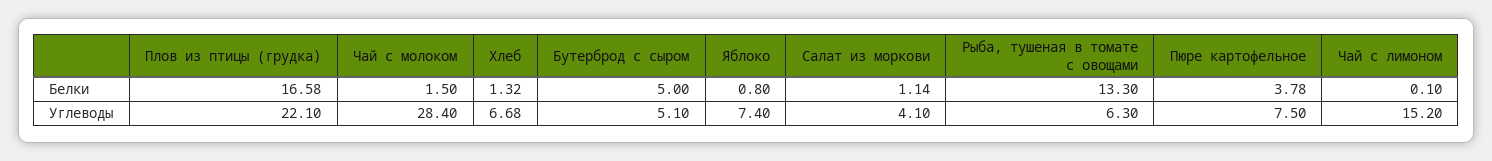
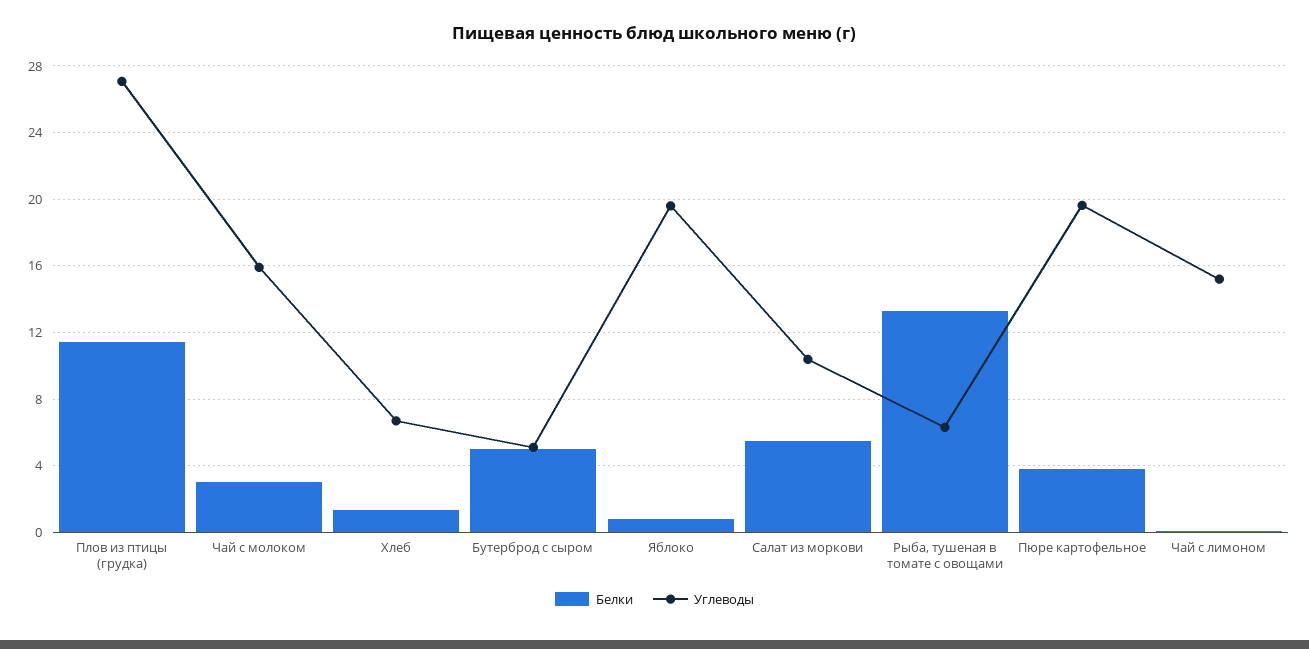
Белки, Плов из птицы (грудка): 16.58 -> 11.5
Белки, Чай с молоком: 1.5 -> 3
Белки, Салат из моркови: 1.14 -> 5.5
Углеводы, Плов из птицы (грудка): 22.1 -> 27
Углеводы, Чай с молоком: 28.4 -> 16
Углеводы, Яблоко: 7.4 -> 19.5
Углеводы, Салат из моркови: 4.1 -> 10.5
Углеводы, Пюре картофельное: 7.5 -> 19.5

